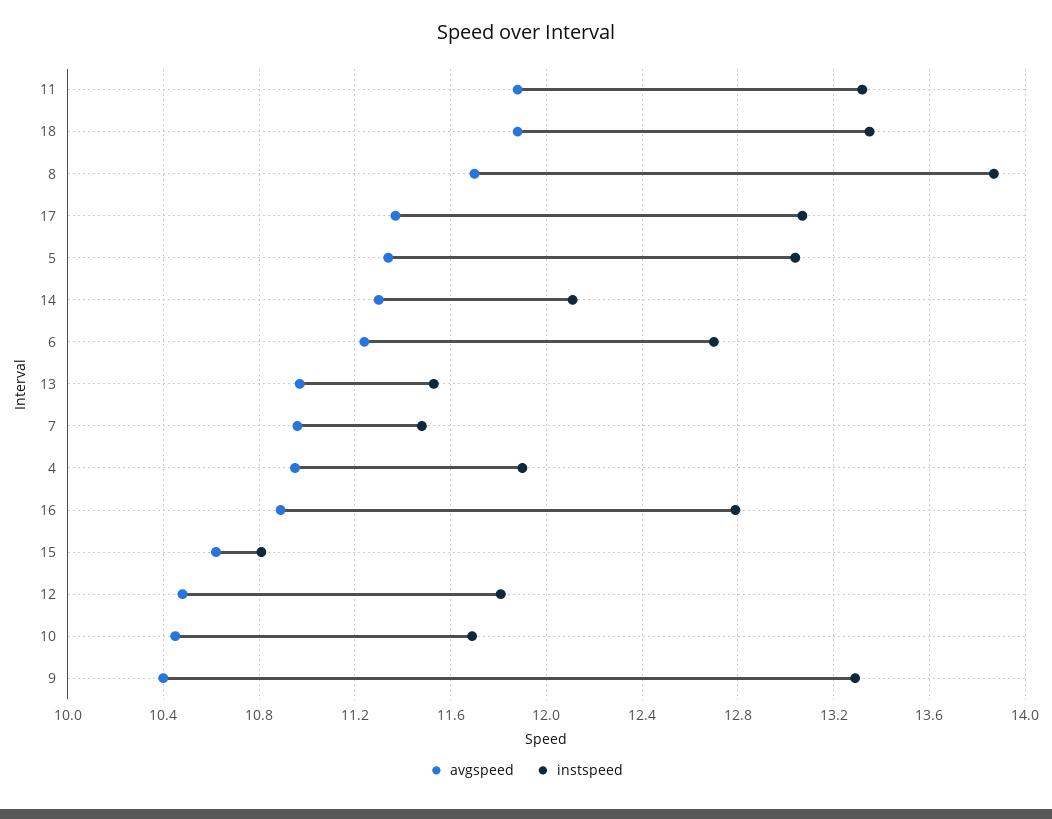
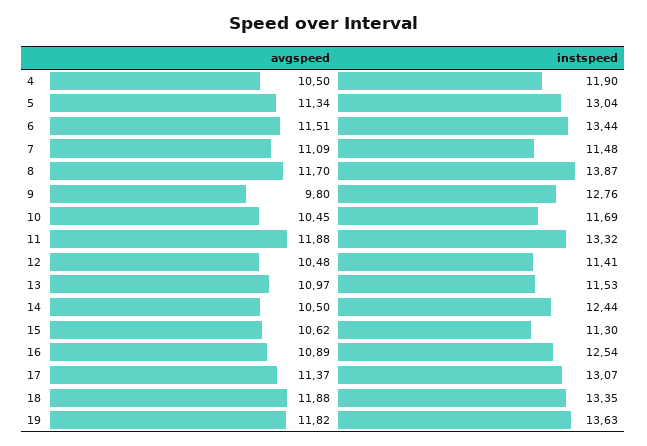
avgspeed, 14: 11.3 -> 10.5
instspeed, 14: 12.1 -> 12.44
avgspeed, 6: 11.25 -> 11.51
instspeed, 6: 12.7 -> 13.44
avgspeed, 7: 10.95 -> 11.09
avgspeed, 4: 10.95 -> 10.5
instspeed, 16: 12.8 -> 12.54
instspeed, 15: 10.8 -> 11.3
instspeed, 12: 11.8 -> 11.41
avgspeed, 9: 10.4 -> 9.8
instspeed, 9: 13.3 -> 12.76
avgspeed, 19: none -> 11.82
instspeed, 19: none -> 13.63

